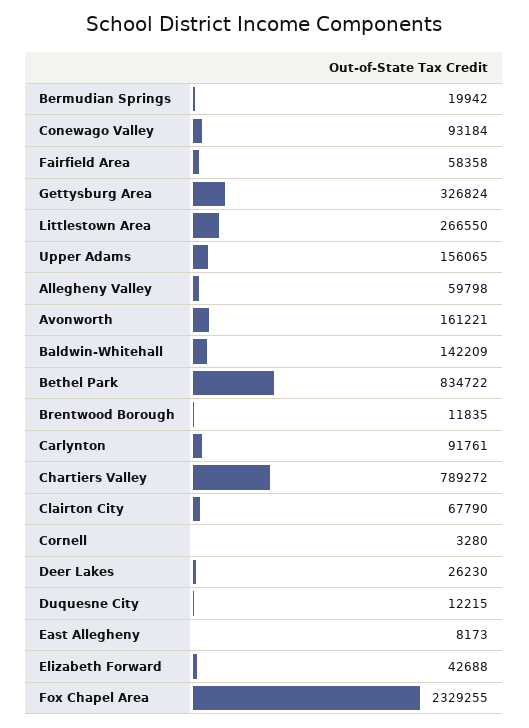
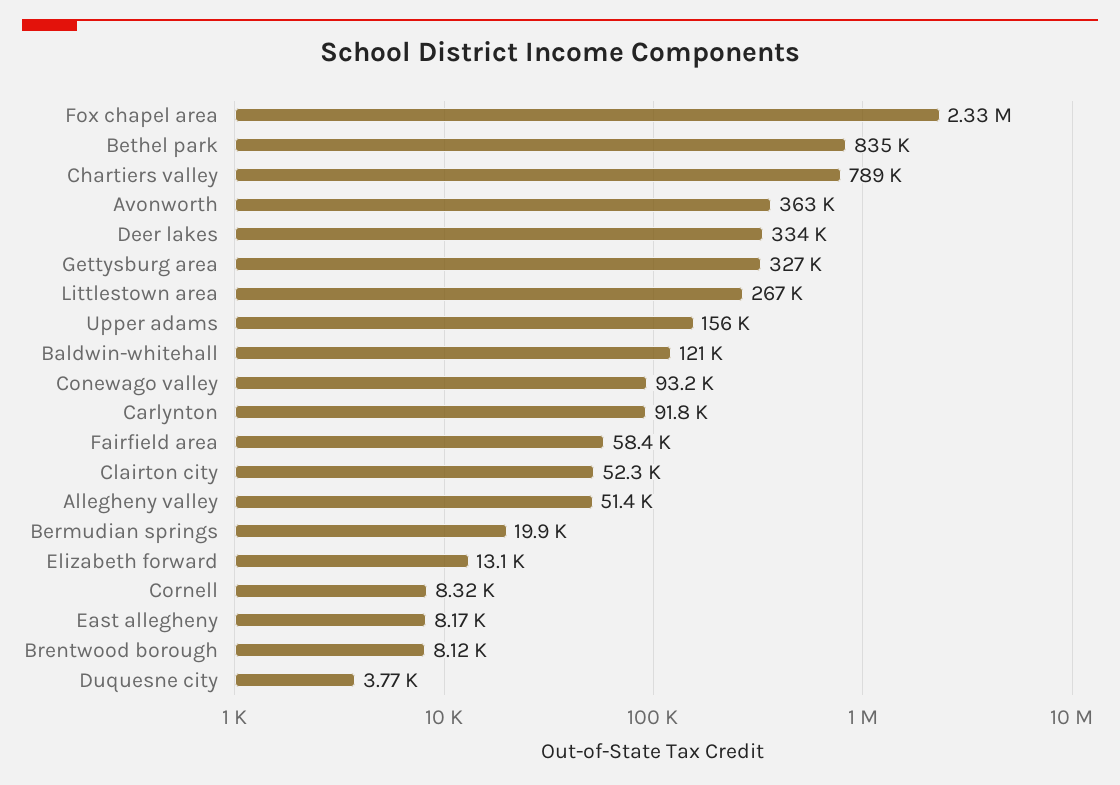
Allegheny Valley: 59798 -> 51400
Avonworth: 161221 -> 363000
Baldwin-Whitehall: 142209 -> 121000
Brentwood Borough: 11835 -> 8120
Clairton City: 67790 -> 52300
Cornell: 3280 -> 8320
Deer Lakes: 26230 -> 334000
Duquesne City: 12215 -> 3770
Elizabeth Forward: 42688 -> 13100

